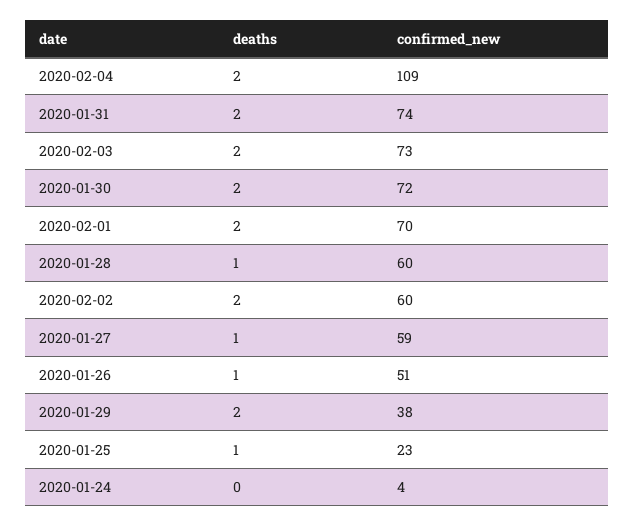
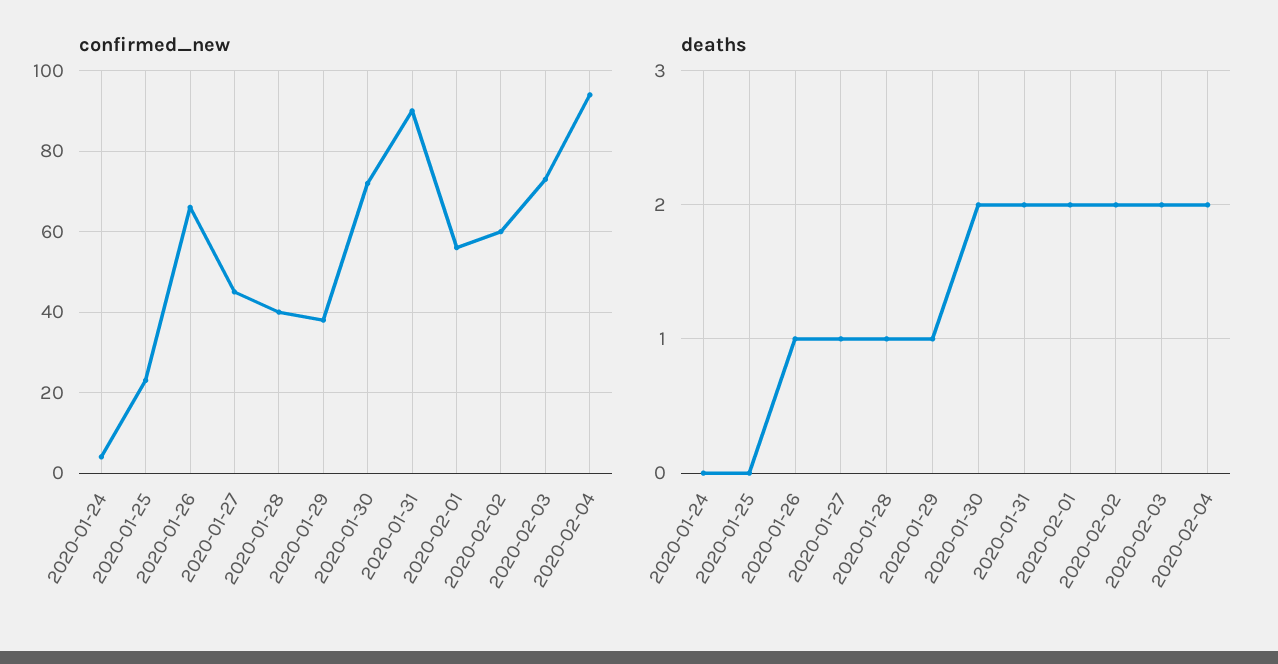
confirmed_new, 2020-02-04: 109 -> 95
confirmed_new, 2020-01-31: 74 -> 90
confirmed_new, 2020-02-01: 70 -> 55
confirmed_new, 2020-01-28: 60 -> 40
confirmed_new, 2020-01-27: 59 -> 45
confirmed_new, 2020-01-26: 51 -> 65
deaths, 2020-01-29: 2 -> 1
deaths, 2020-01-25: 1 -> 0

